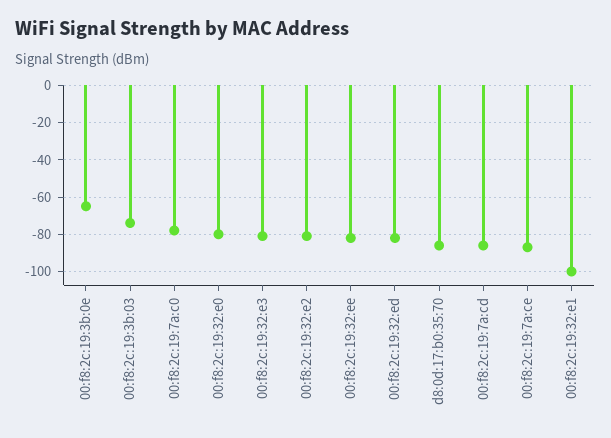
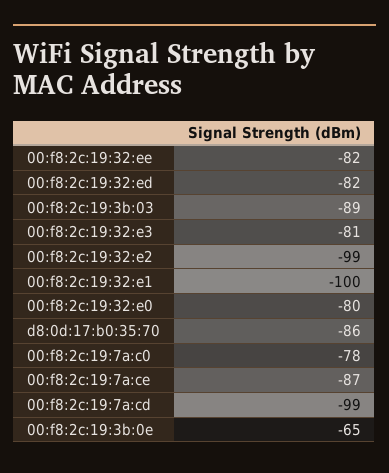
00:f8:2c:19:3b:03: -75 -> -89
00:f8:2c:19:32:e2: -80 -> -99
00:f8:2c:19:7a:cd: -85 -> -99

